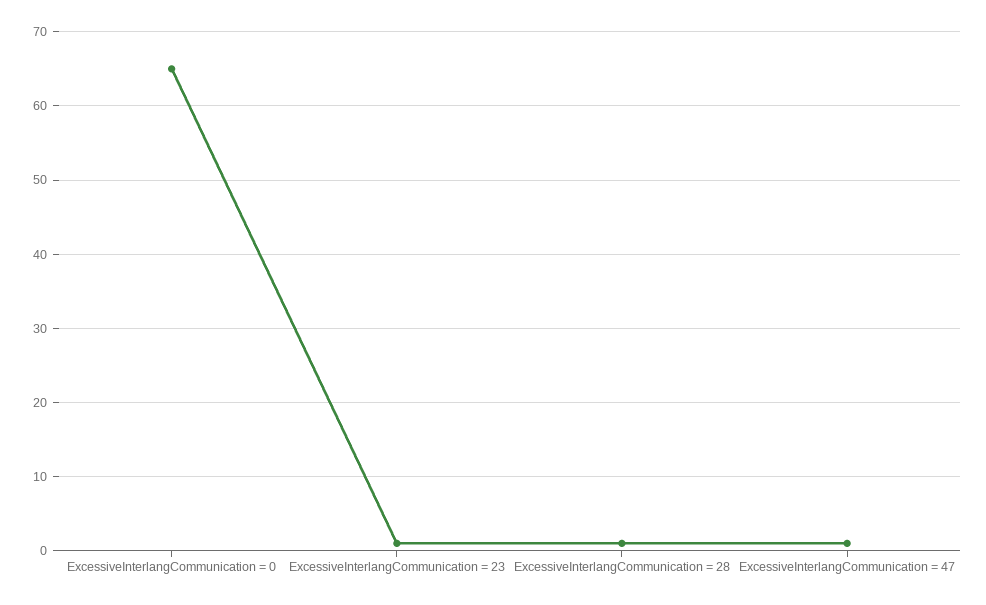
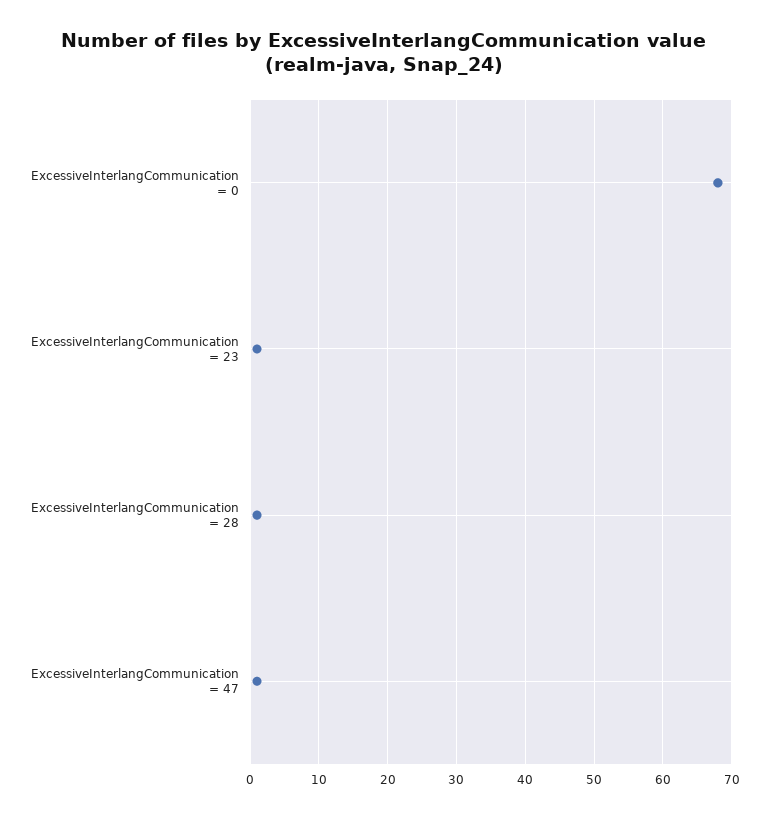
ExcessiveInterlangCommunication = 0: 65 -> 68

